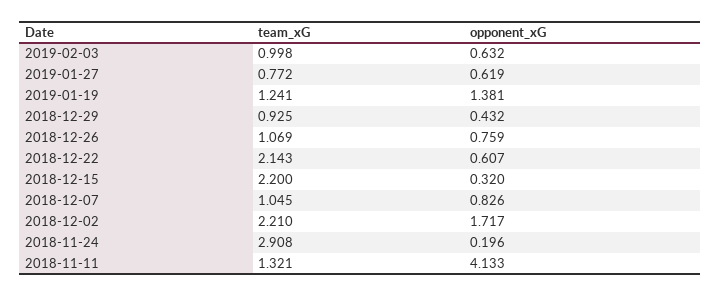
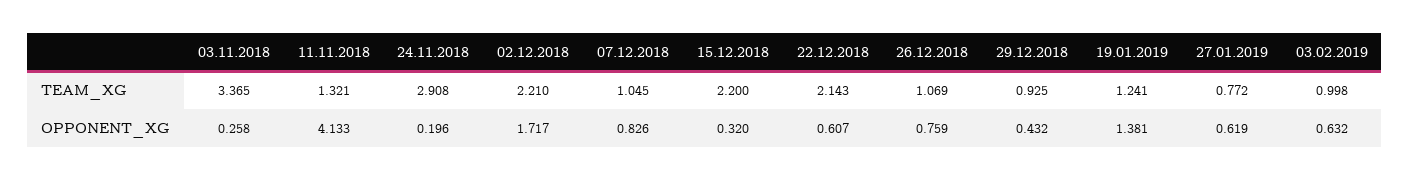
team_xG, 03.11.2018: none -> 3.365
opponent_xG, 03.11.2018: none -> 0.258

